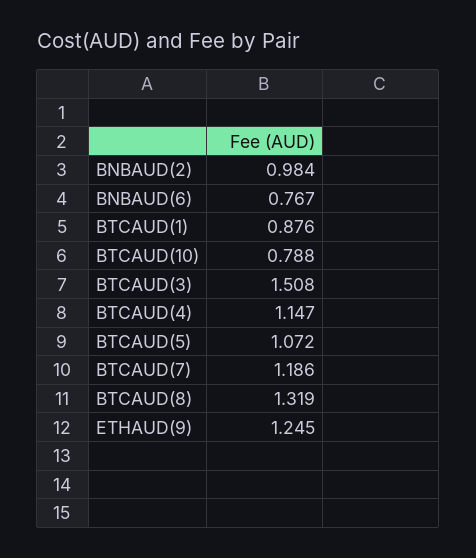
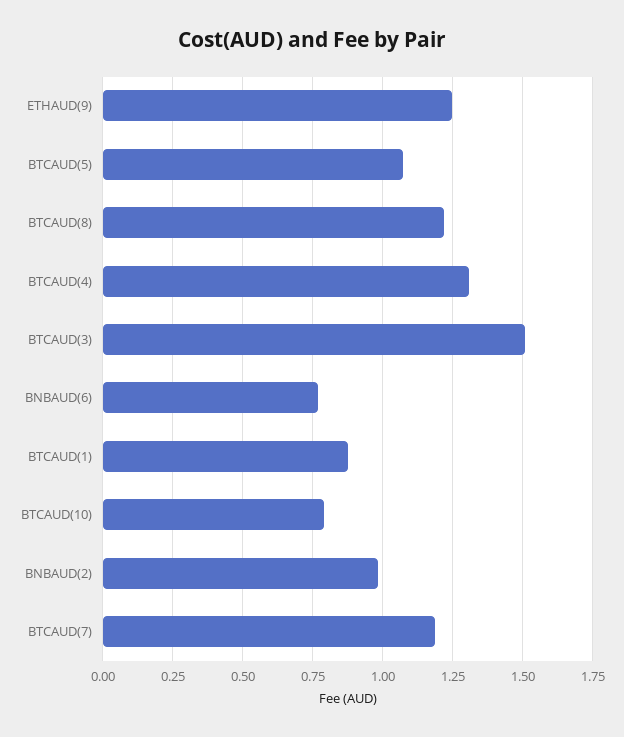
BTCAUD(4): 1.147 -> 1.3
BTCAUD(8): 1.319 -> 1.225

